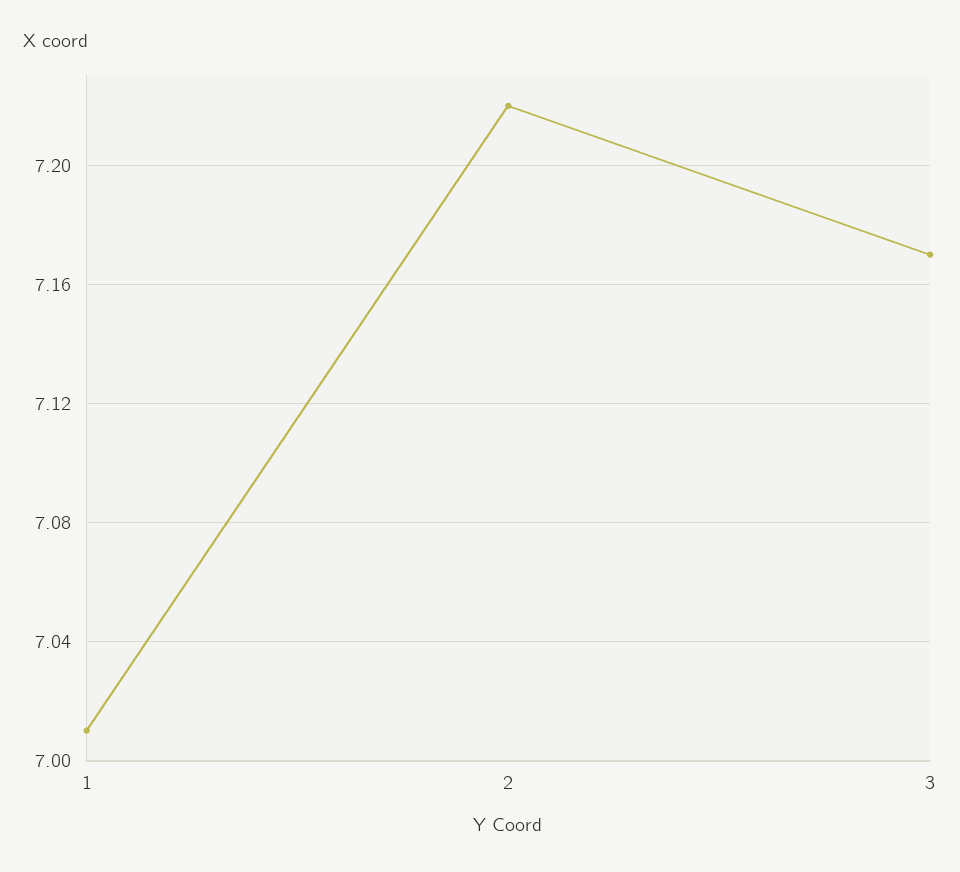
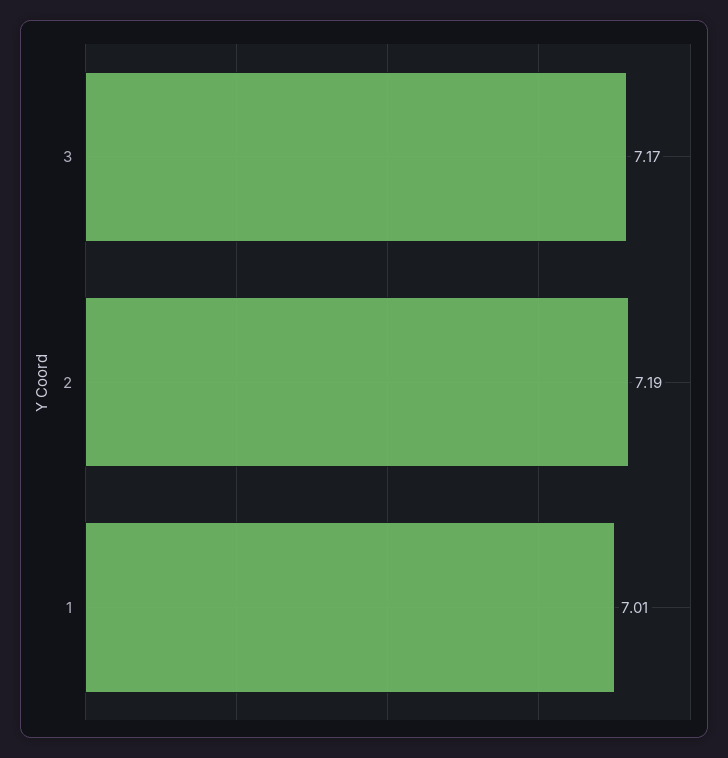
2: 7.22 -> 7.19

